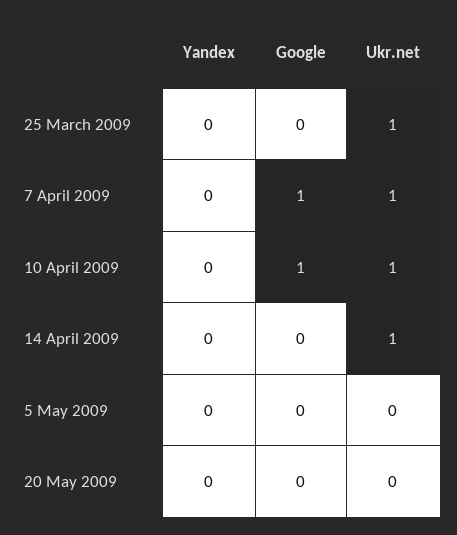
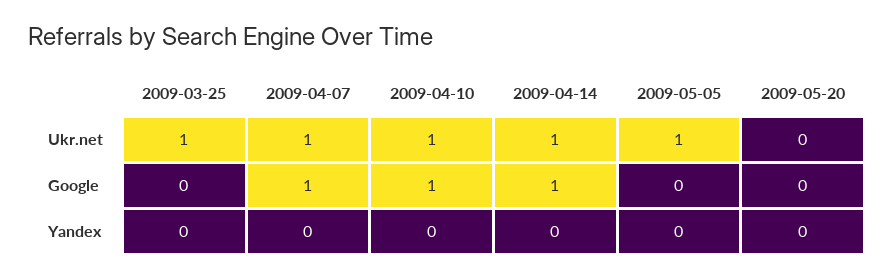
Google, 14 April 2009: 0 -> 1
Ukr.net, 5 May 2009: 0 -> 1

